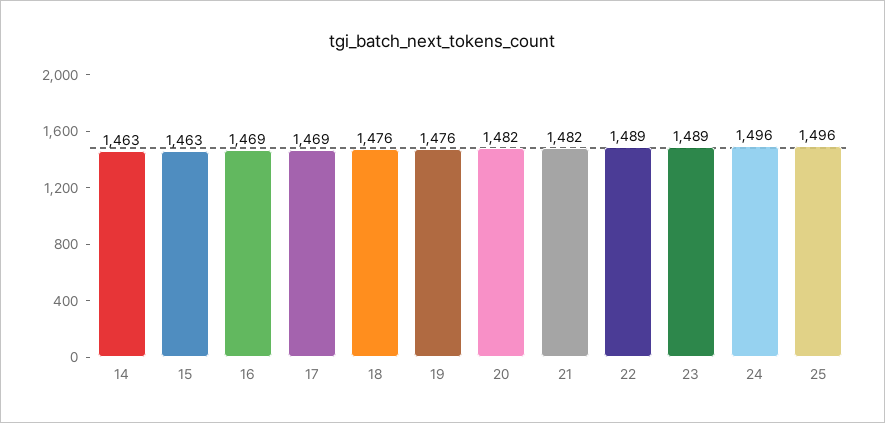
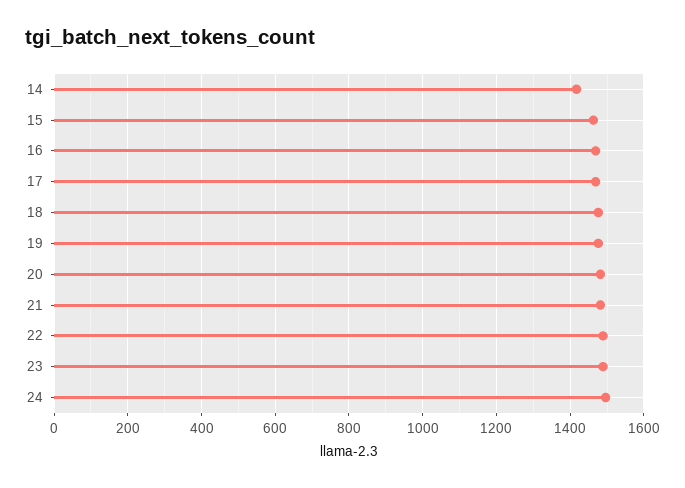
14: 1463 -> 1420
25: 1496 -> none

